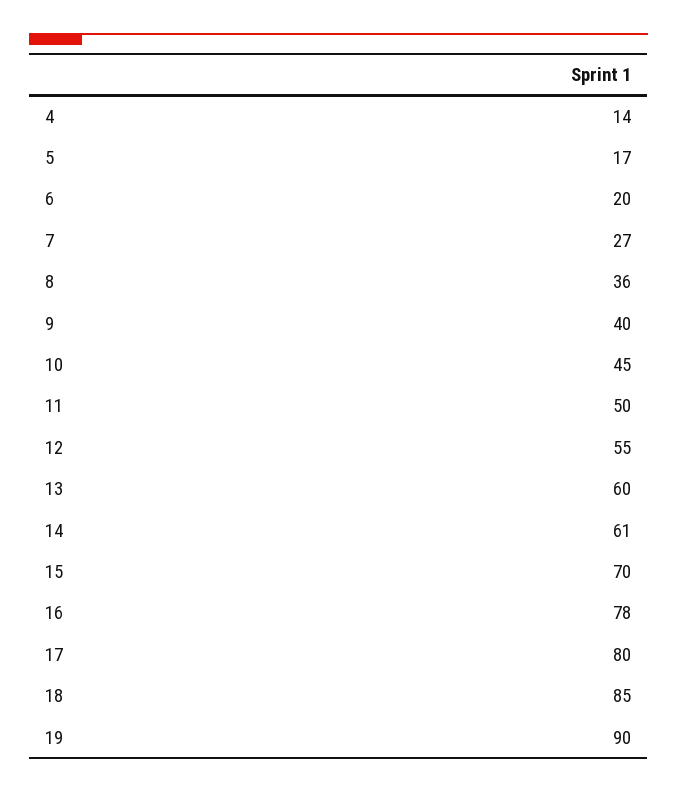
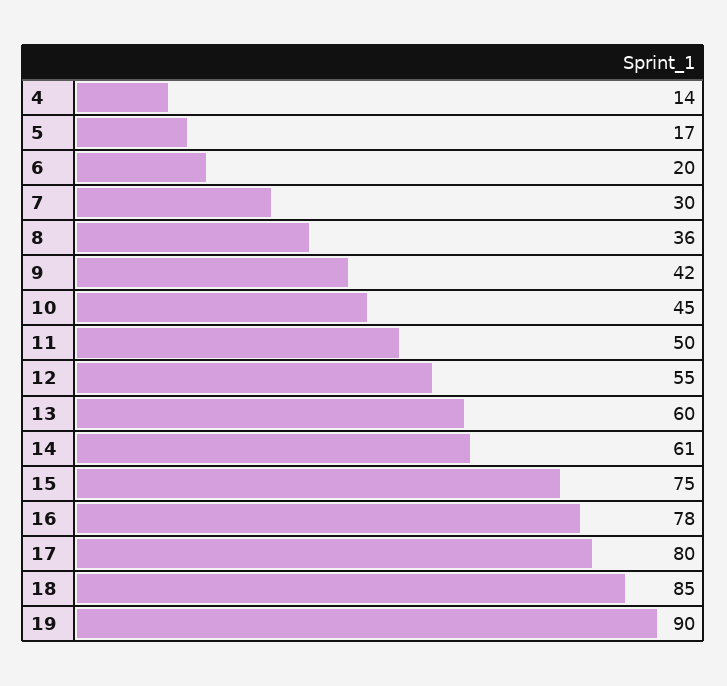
7: 27 -> 30
9: 40 -> 42
15: 70 -> 75

